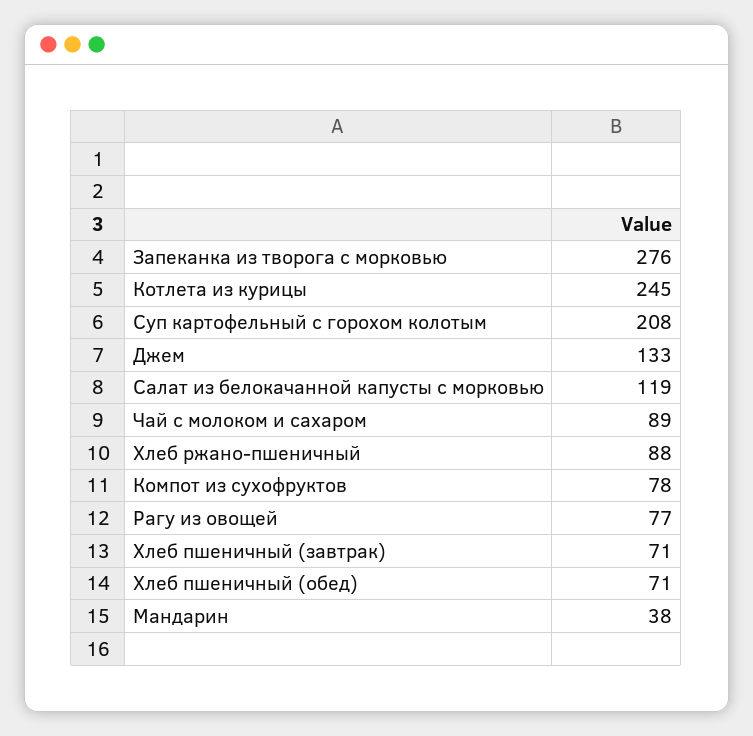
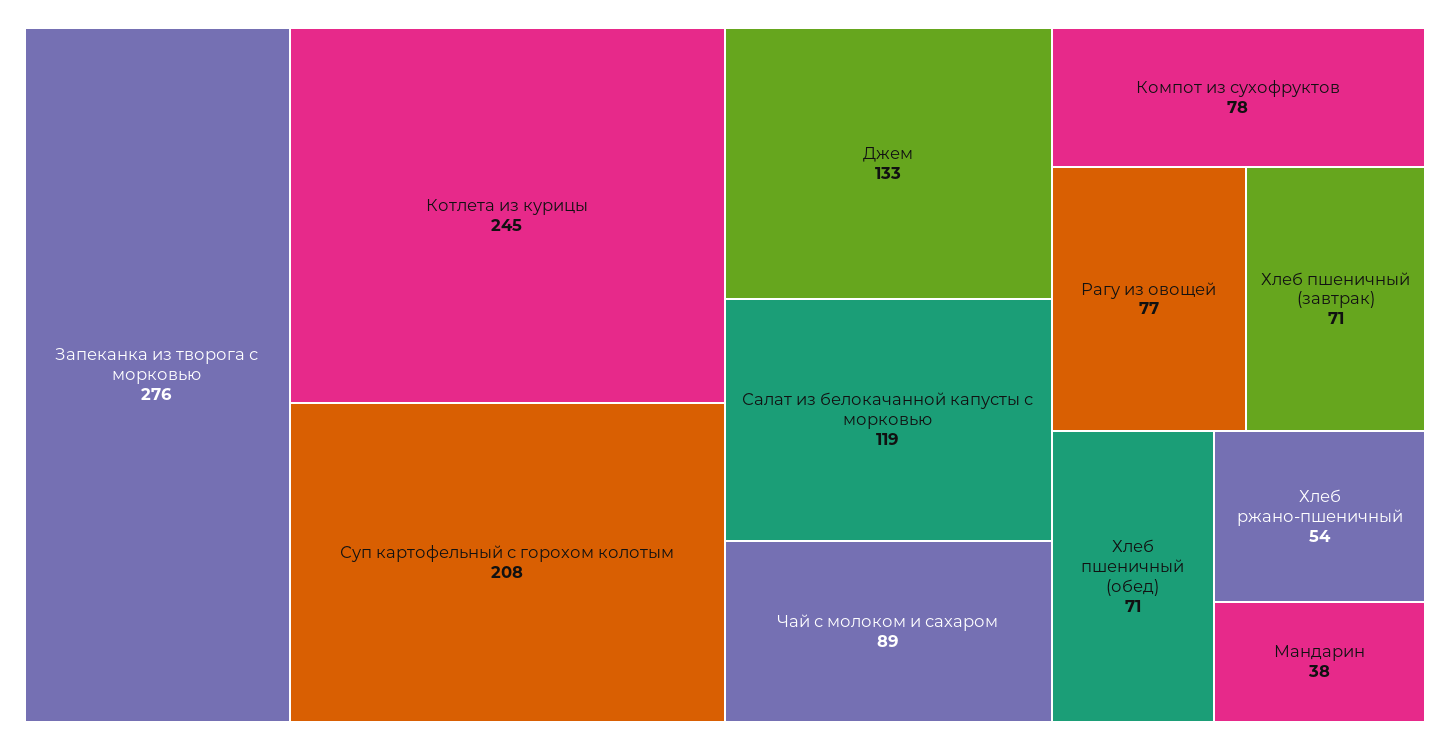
Хлеб ржано-пшеничный: 88 -> 54

